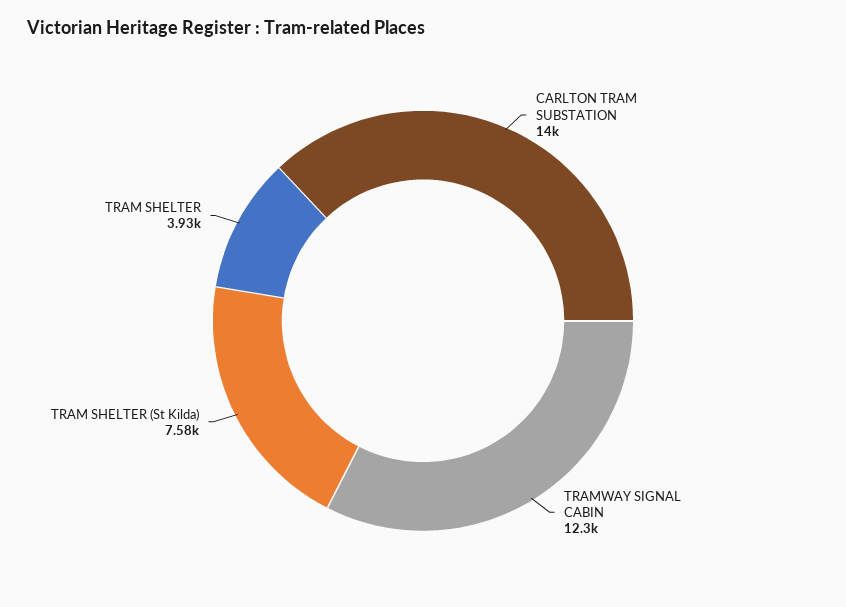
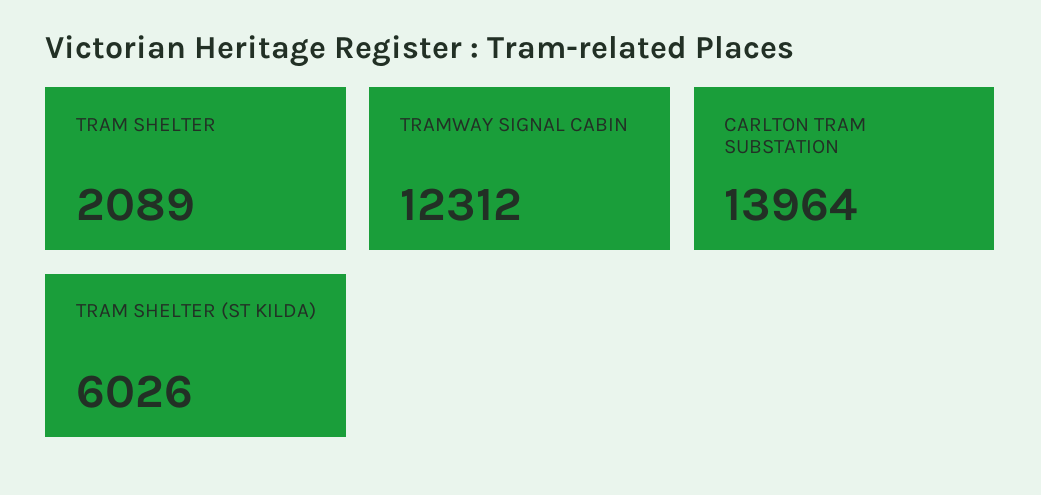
TRAM SHELTER (St Kilda): 7580 -> 6026
TRAM SHELTER: 3930 -> 2089

